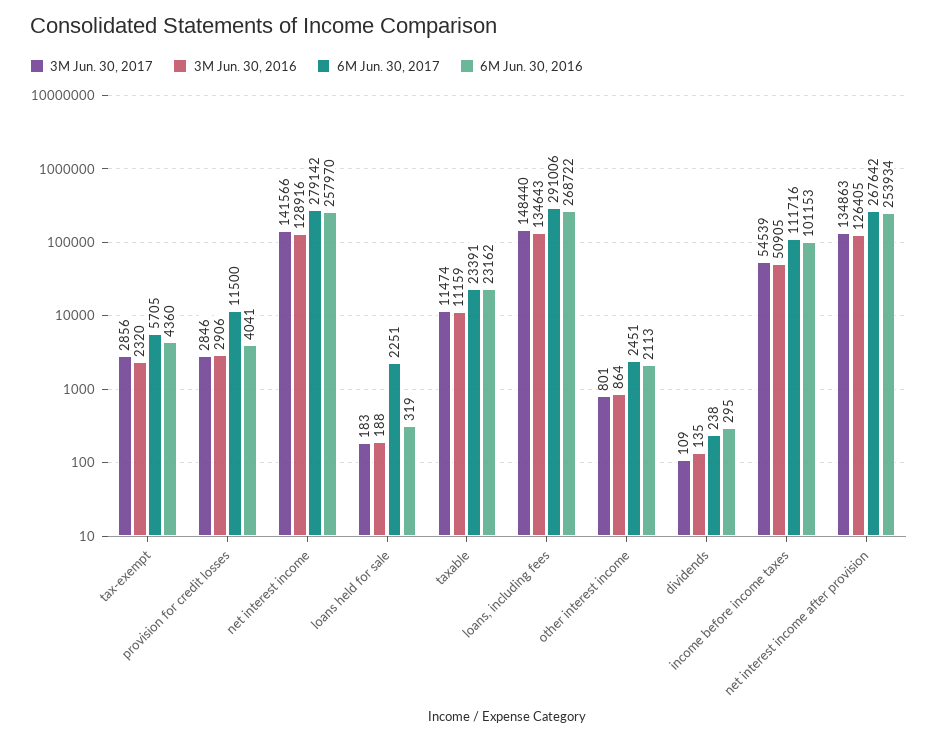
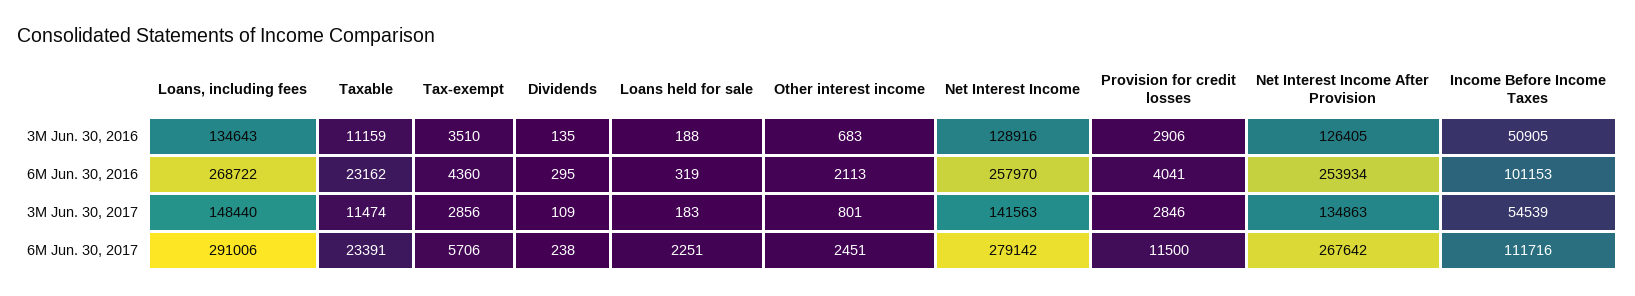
3M Jun. 30, 2016, tax-exempt: 2320 -> 3510
6M Jun. 30, 2017, tax-exempt: 5705 -> 5706
3M Jun. 30, 2017, net interest income: 141566 -> 141563
3M Jun. 30, 2016, other interest income: 864 -> 683

